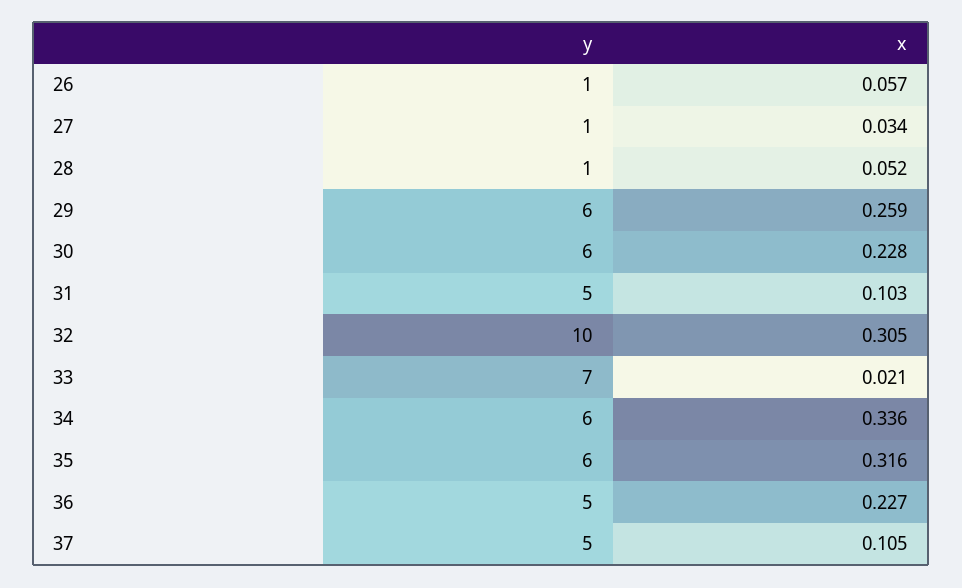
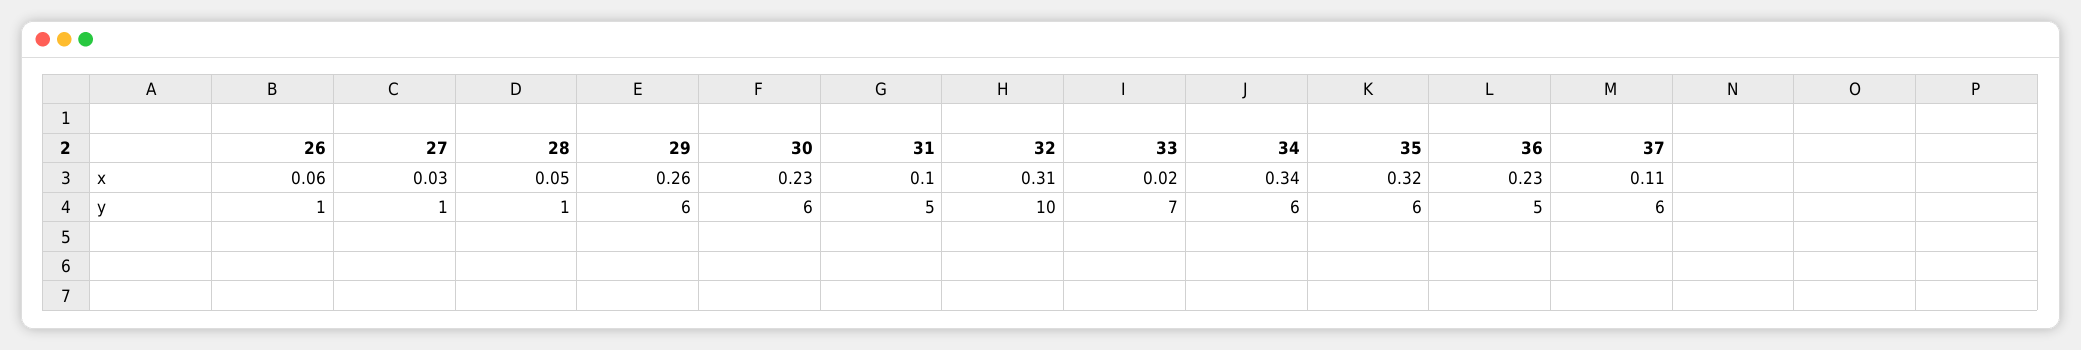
y, 37: 5 -> 6

